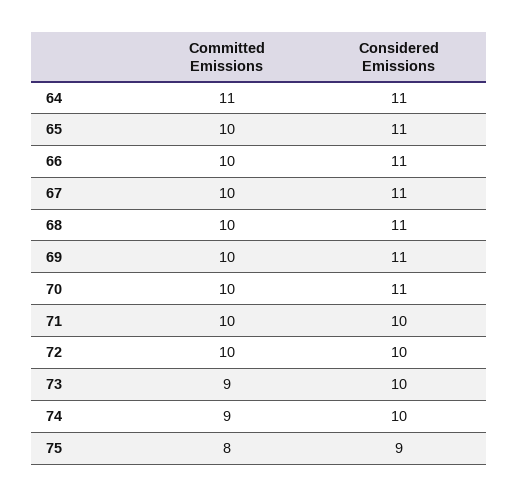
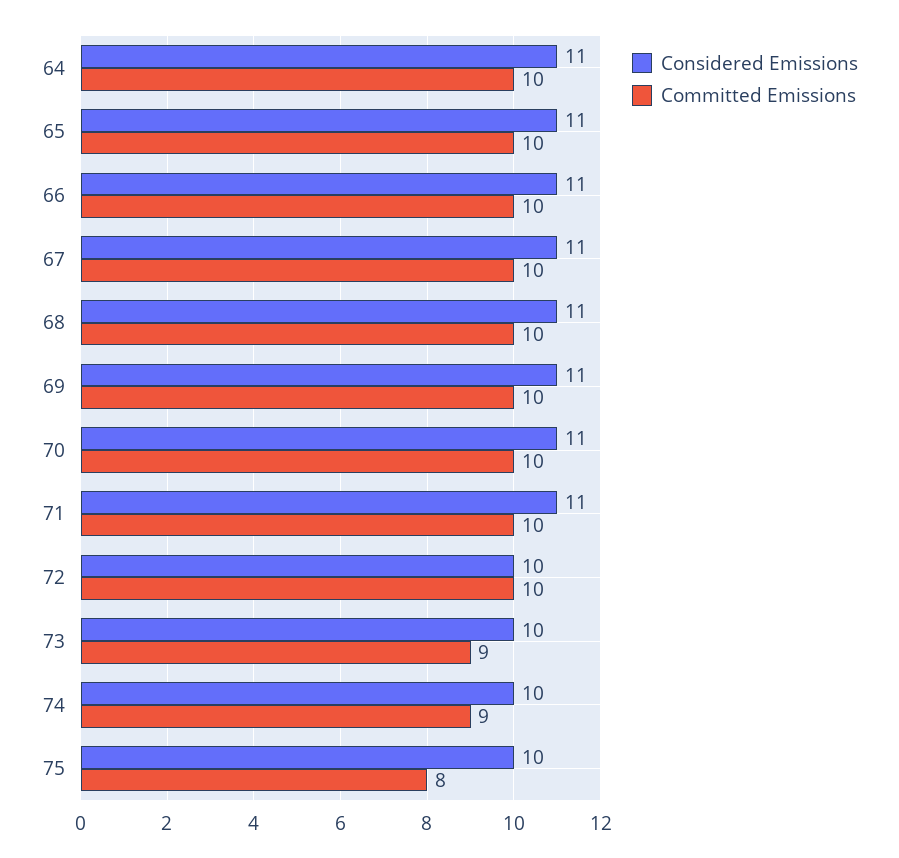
Committed Emissions, 64: 11 -> 10
Considered Emissions, 71: 10 -> 11
Considered Emissions, 75: 9 -> 10

